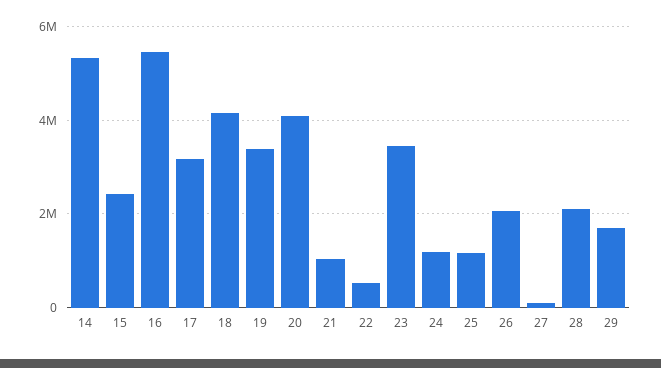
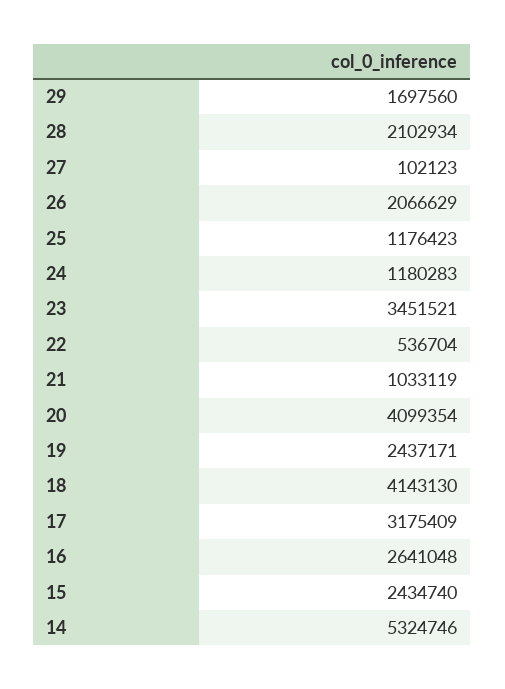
16: 5400000 -> 2641048
19: 3400000 -> 2437171

